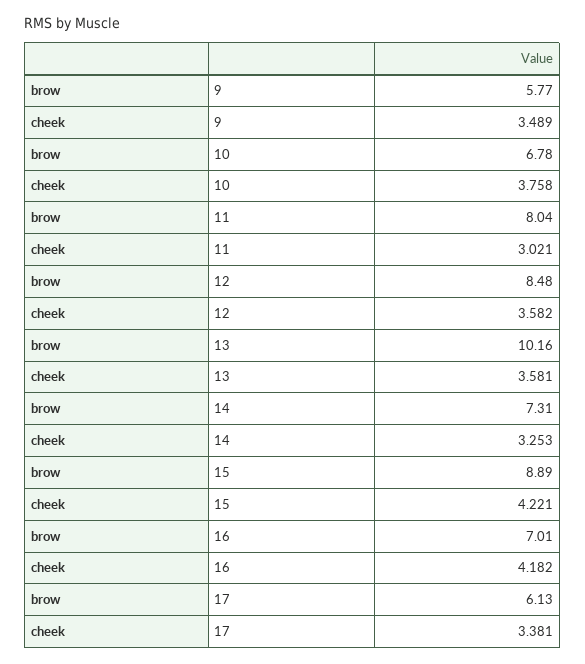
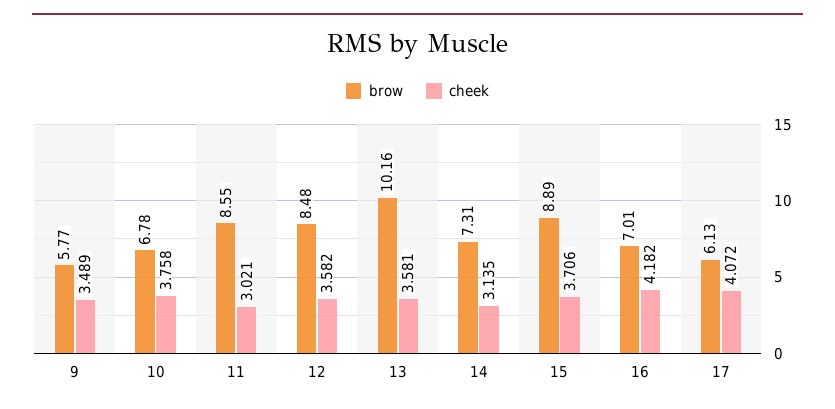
brow, 11: 8.04 -> 8.55
cheek, 14: 3.253 -> 3.135
cheek, 15: 4.221 -> 3.706
cheek, 17: 3.381 -> 4.072

